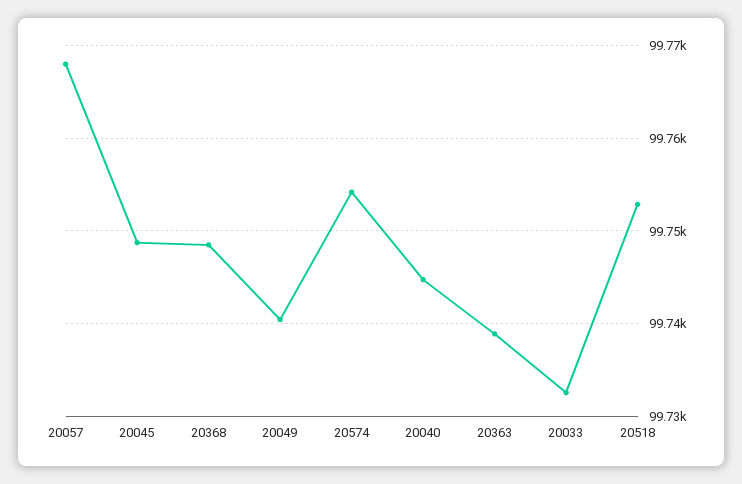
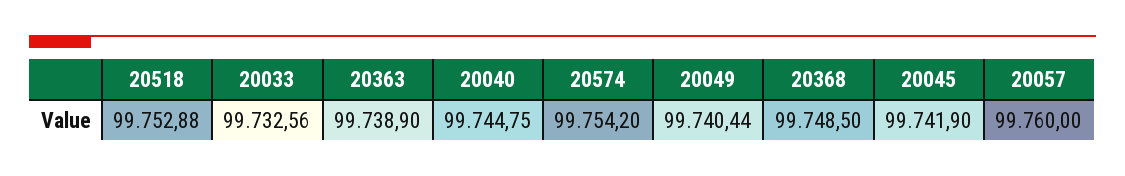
20057: 99768 -> 99760
20045: 99749 -> 99741.9

